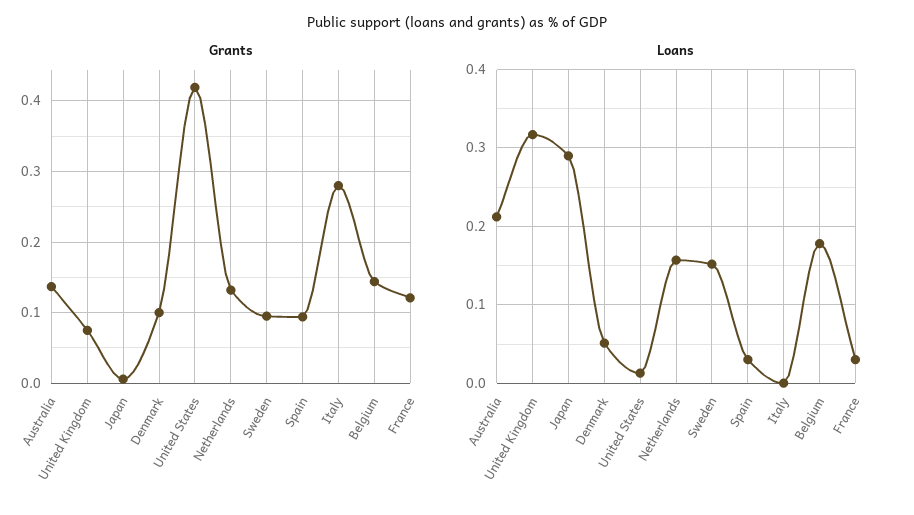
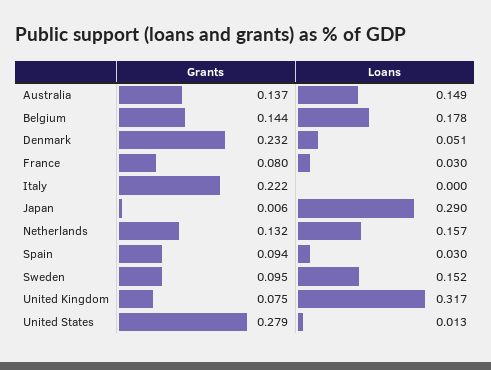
Grants, Denmark: 0.1 -> 0.232
Grants, United States: 0.42 -> 0.279
Grants, Italy: 0.28 -> 0.222
Grants, France: 0.12 -> 0.08
Loans, Australia: 0.21 -> 0.149

